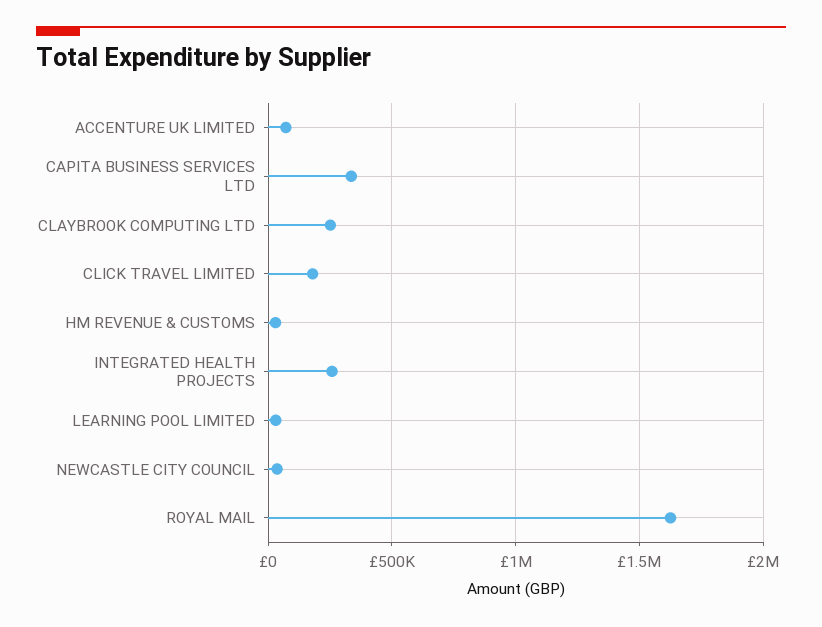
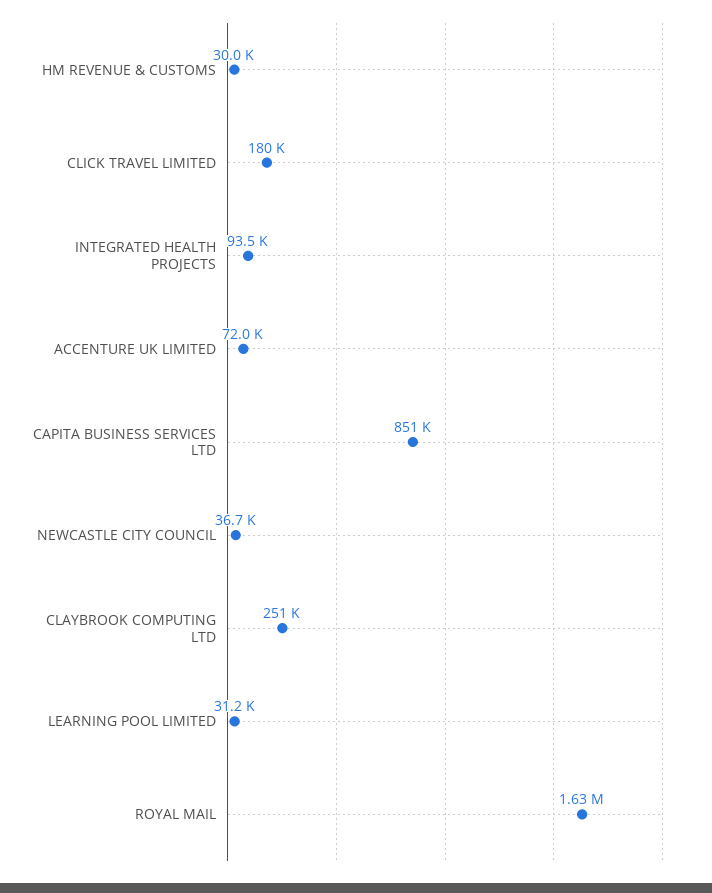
CAPITA BUSINESS SERVICES LTD: 350000 -> 851000
INTEGRATED HEALTH PROJECTS: 250000 -> 93500

